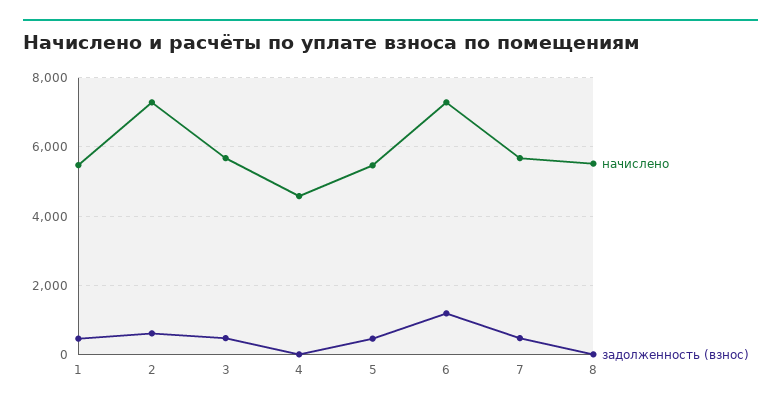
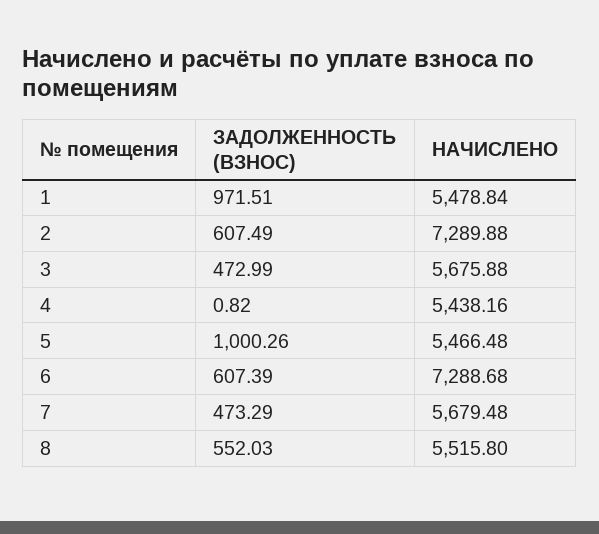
задолженность (взнос), 1: 400 -> 971.51
начислено, 4: 4600 -> 5438.16
задолженность (взнос), 5: 400 -> 1000.26
задолженность (взнос), 6: 1200 -> 607.39
задолженность (взнос), 8: 0 -> 552.03

